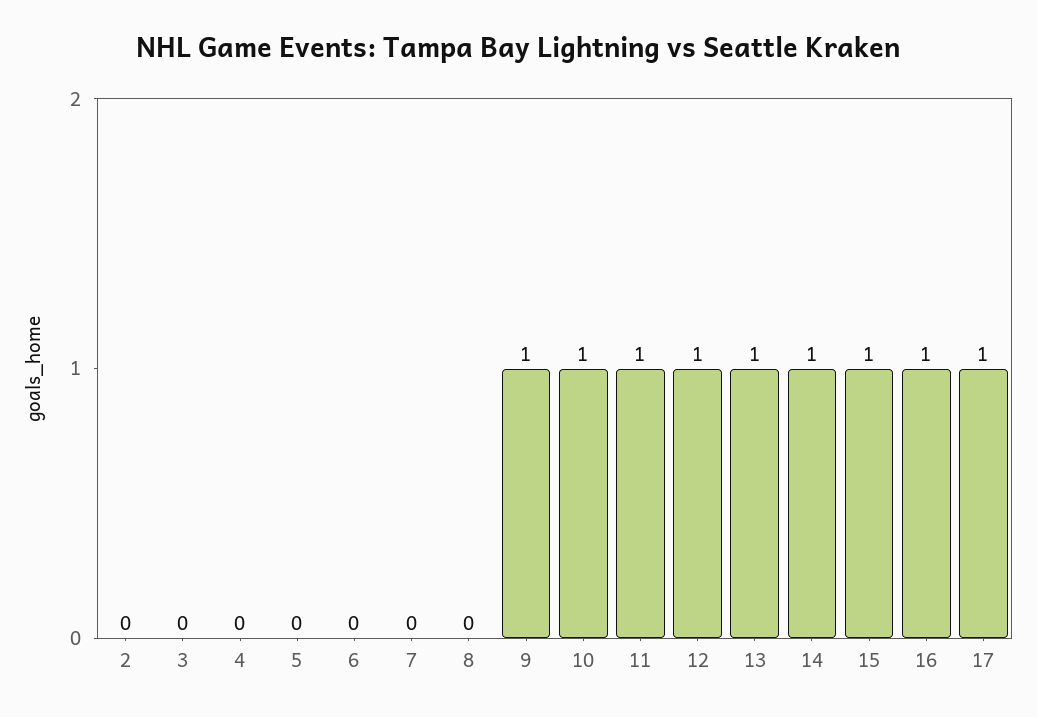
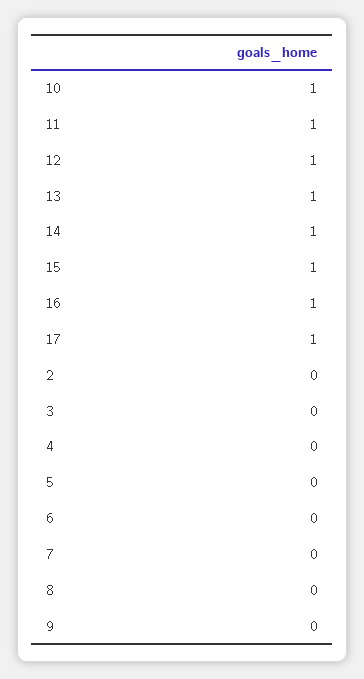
9: 1 -> 0

